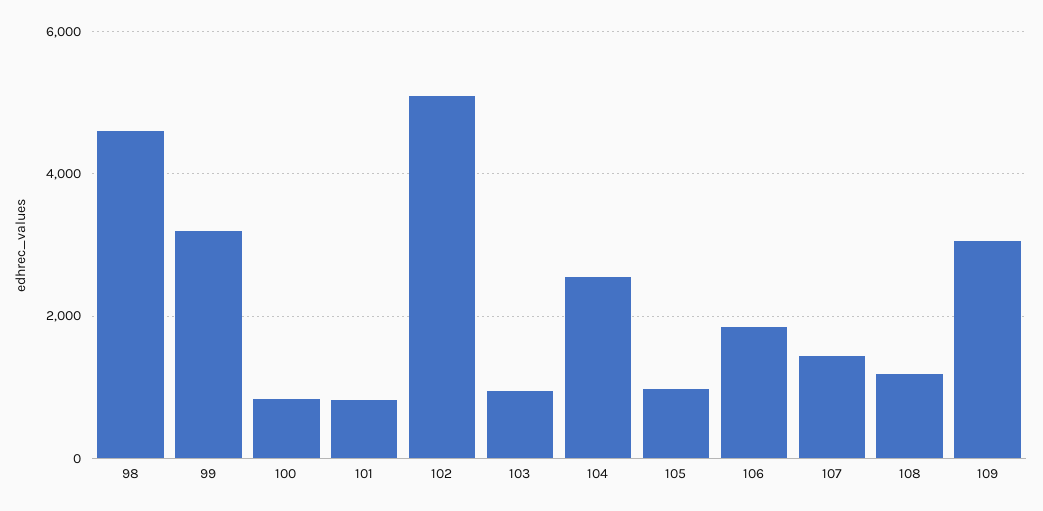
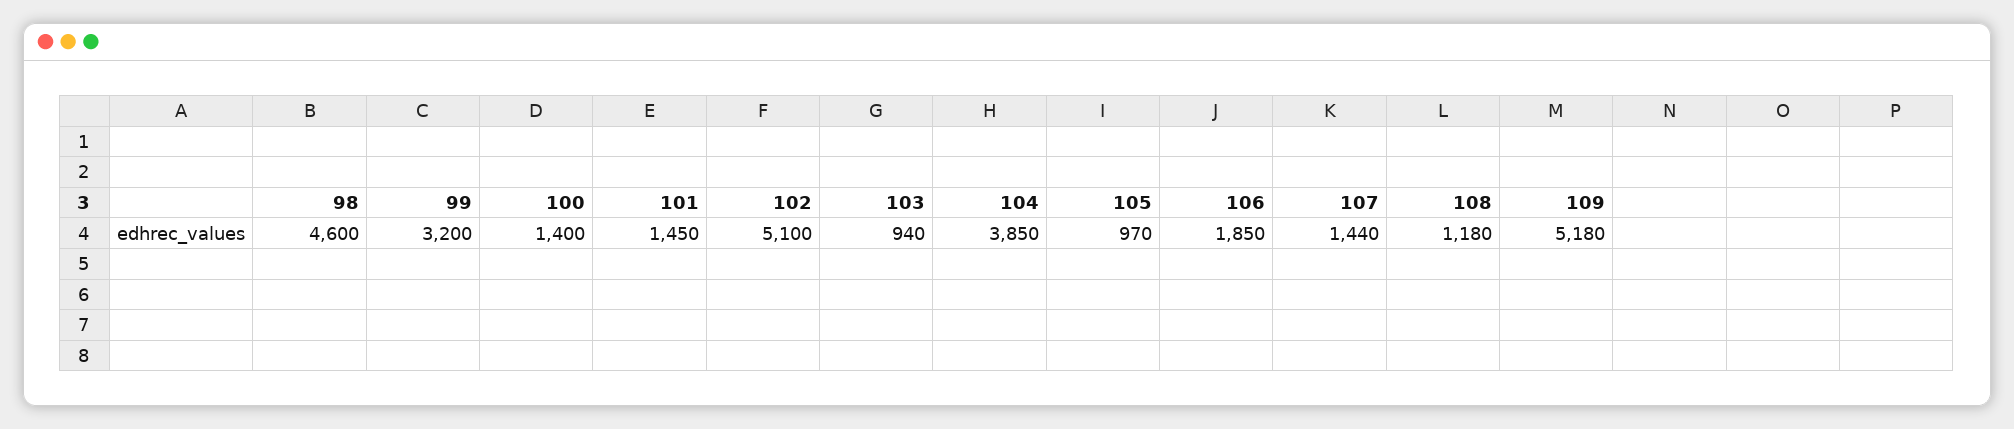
100: 800 -> 1400
101: 800 -> 1450
104: 2600 -> 3850
109: 3000 -> 5180

